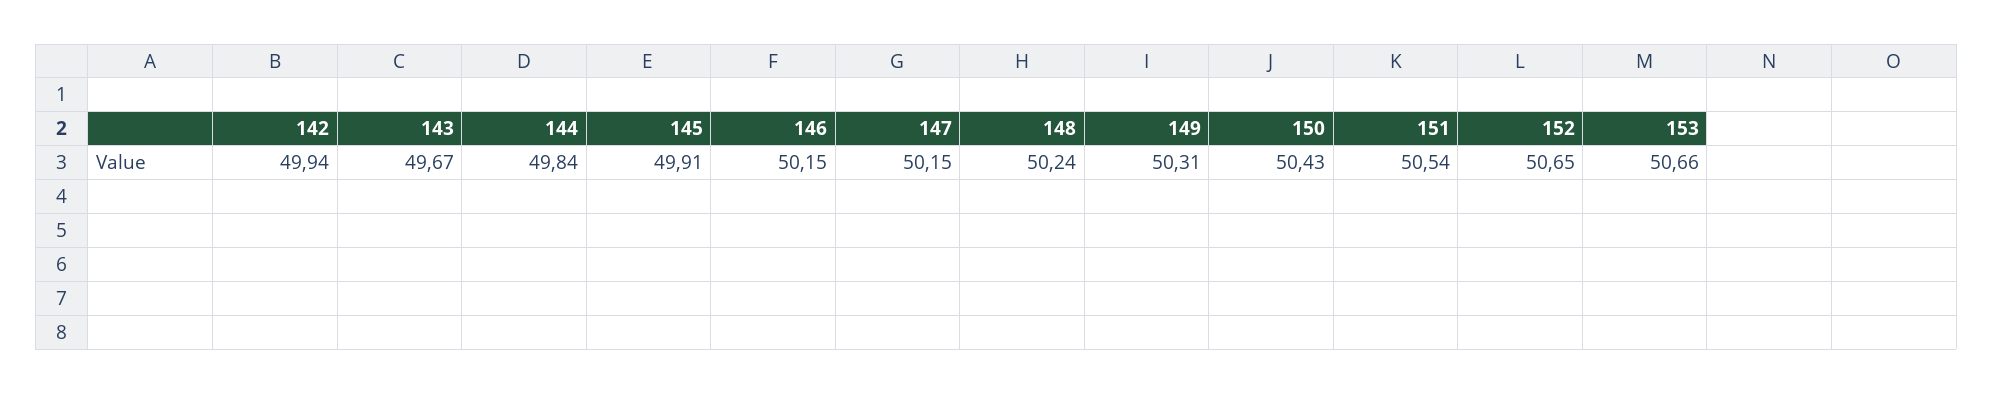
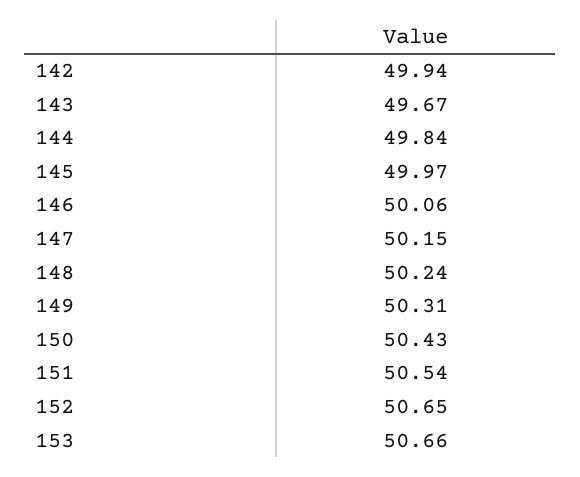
145: 49.91 -> 49.97
146: 50.15 -> 50.06

